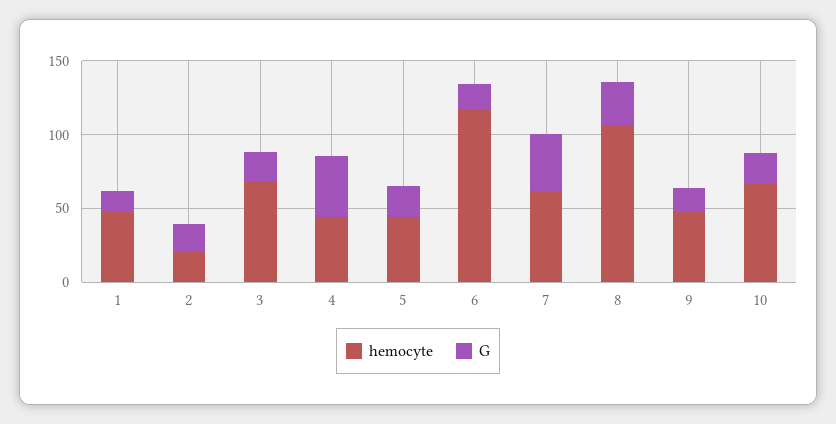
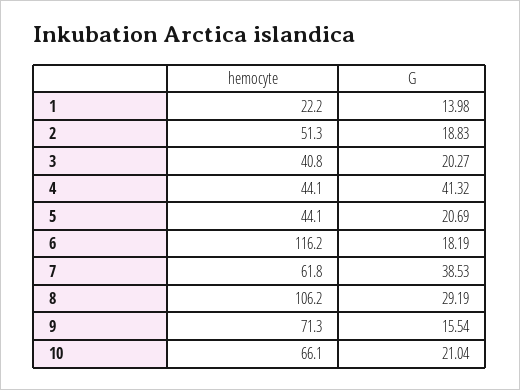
hemocyte, 1: 50 -> 22.2
hemocyte, 2: 20 -> 51.3
hemocyte, 3: 70 -> 40.8
hemocyte, 9: 50 -> 71.3

